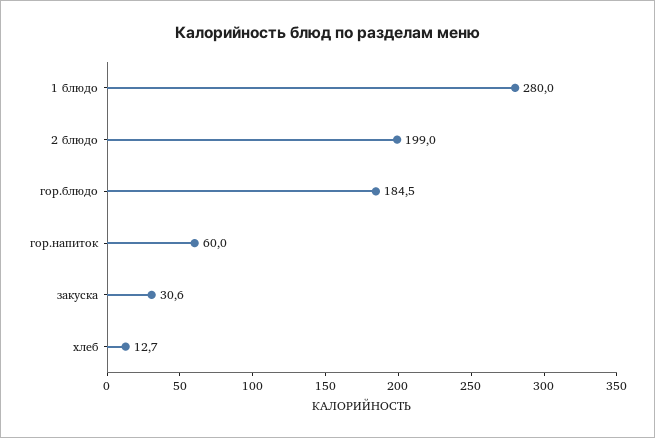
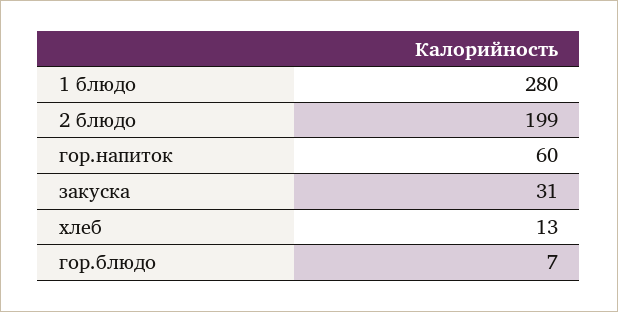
гор.блюдо: 184.5 -> 7

